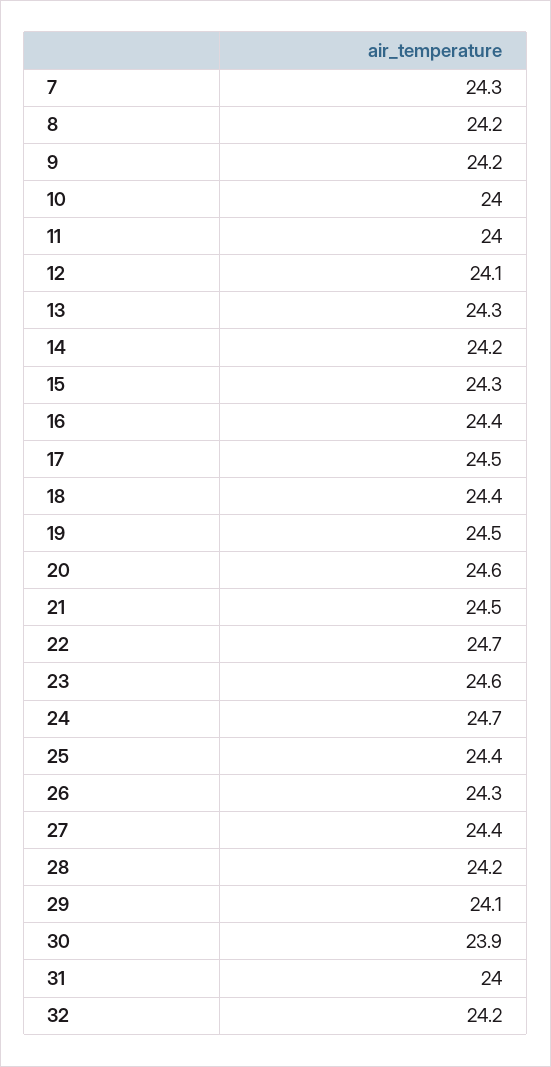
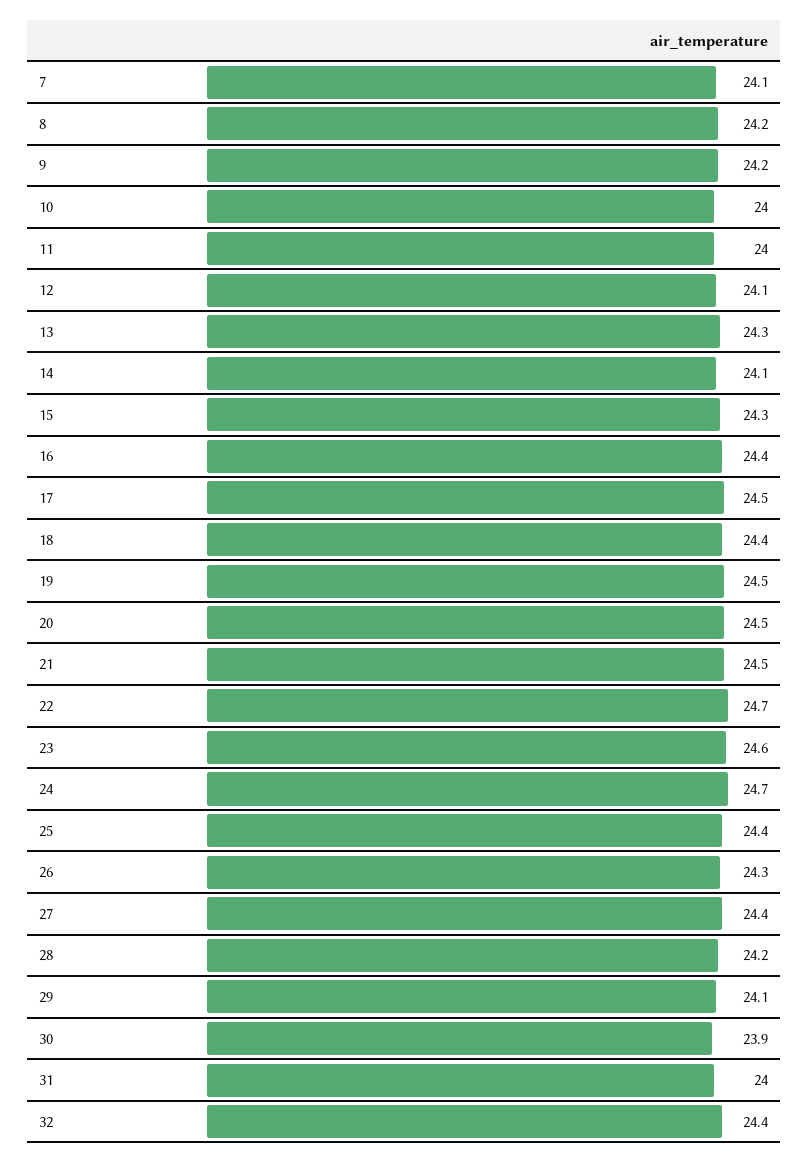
7: 24.3 -> 24.1
14: 24.2 -> 24.1
20: 24.6 -> 24.5
32: 24.2 -> 24.4

